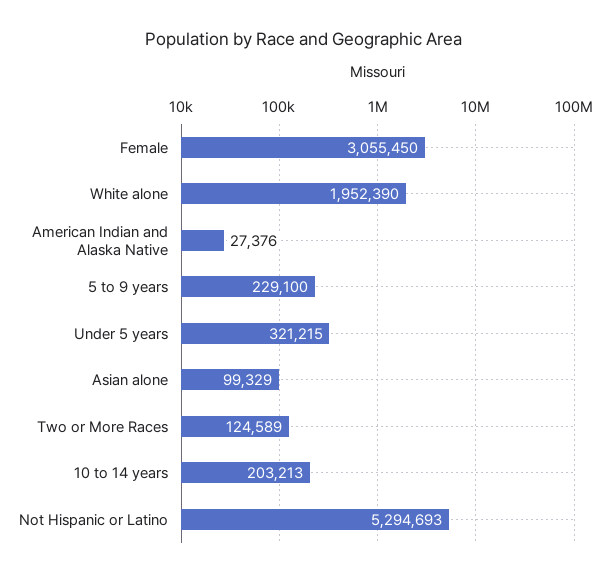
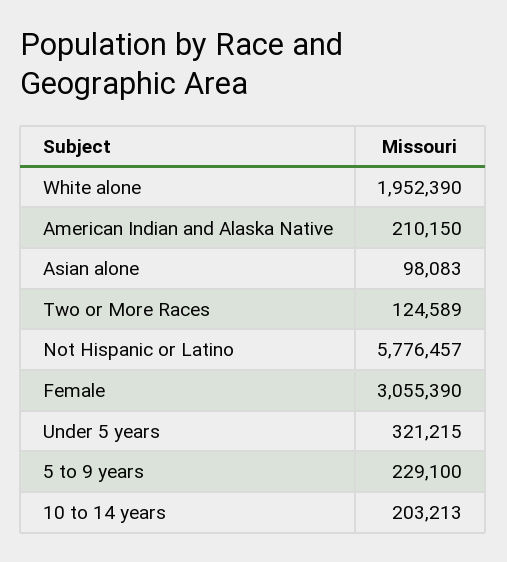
Female: 3055450 -> 3055390
American Indian and Alaska Native: 27376 -> 210150
Asian alone: 99329 -> 98083
Not Hispanic or Latino: 5294693 -> 5776457

